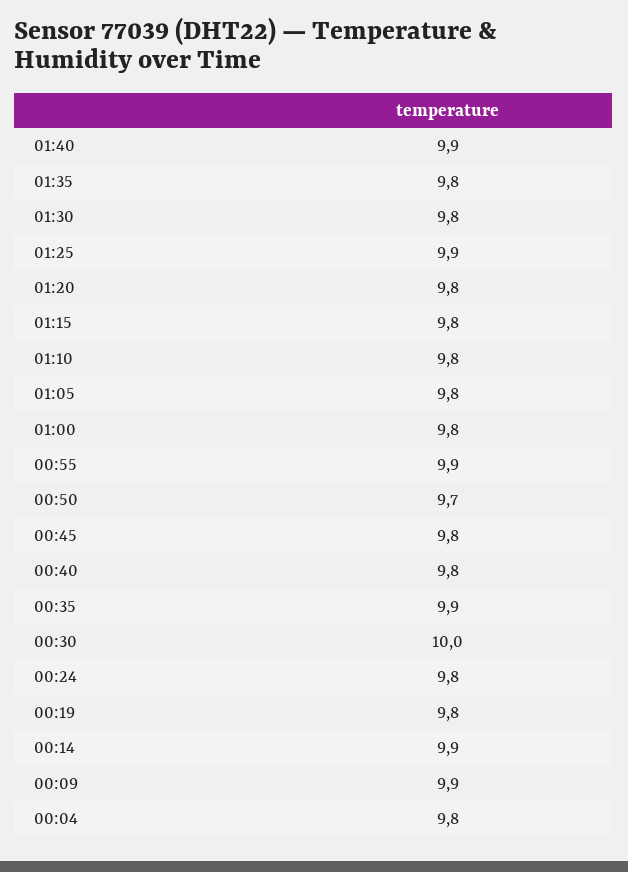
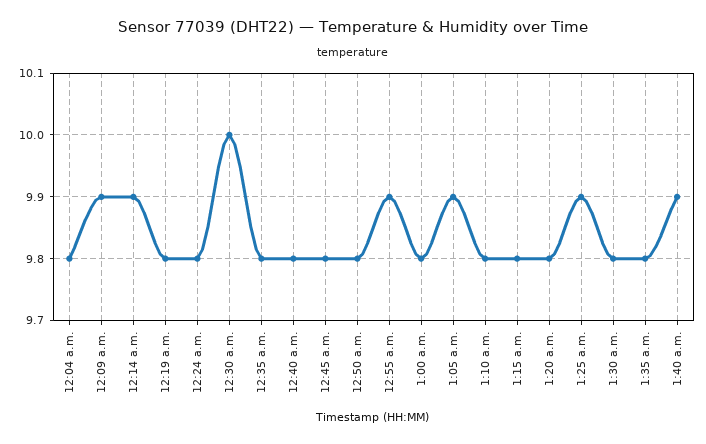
01:05: 9.8 -> 9.9
00:50: 9.7 -> 9.8
00:35: 9.9 -> 9.8

